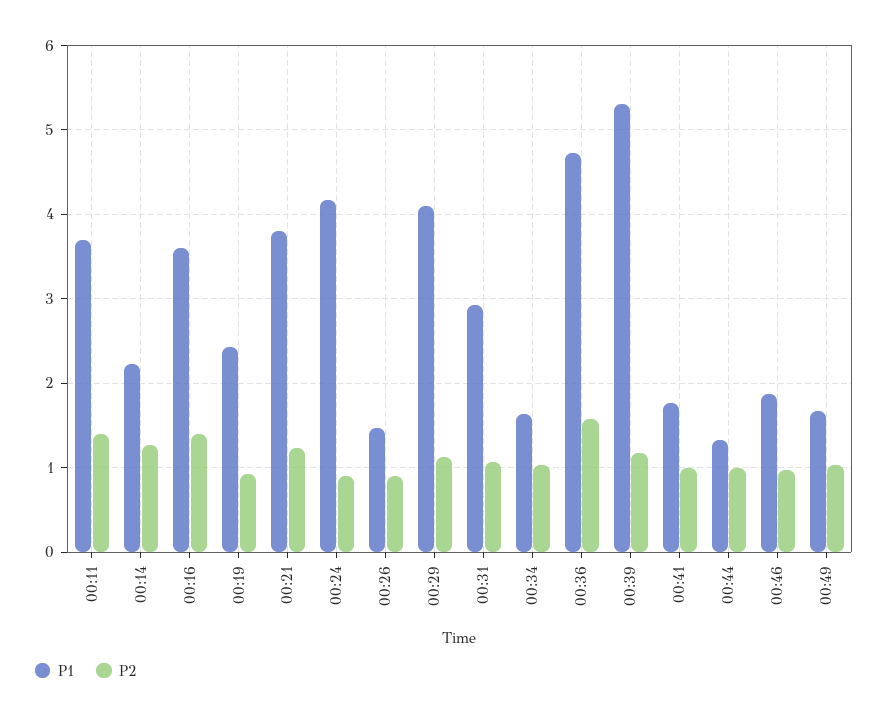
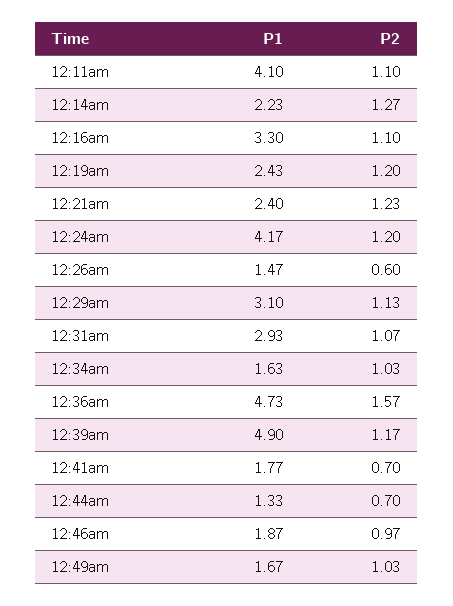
P1, 00:11: 3.7 -> 4.1
P2, 00:11: 1.4 -> 1.1
P1, 00:16: 3.6 -> 3.3
P2, 00:16: 1.4 -> 1.1
P2, 00:19: 0.9 -> 1.2
P1, 00:21: 3.8 -> 2.4
P2, 00:24: 0.9 -> 1.2
P2, 00:26: 0.9 -> 0.6
P1, 00:29: 4.1 -> 3.1
P1, 00:39: 5.3 -> 4.9
P2, 00:41: 1 -> 0.7
P2, 00:44: 1 -> 0.7

